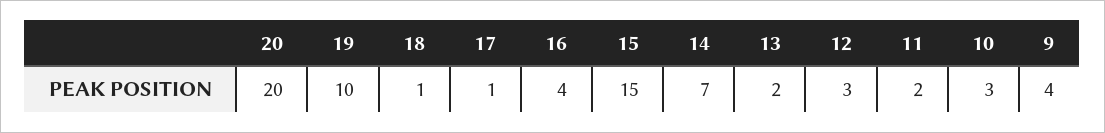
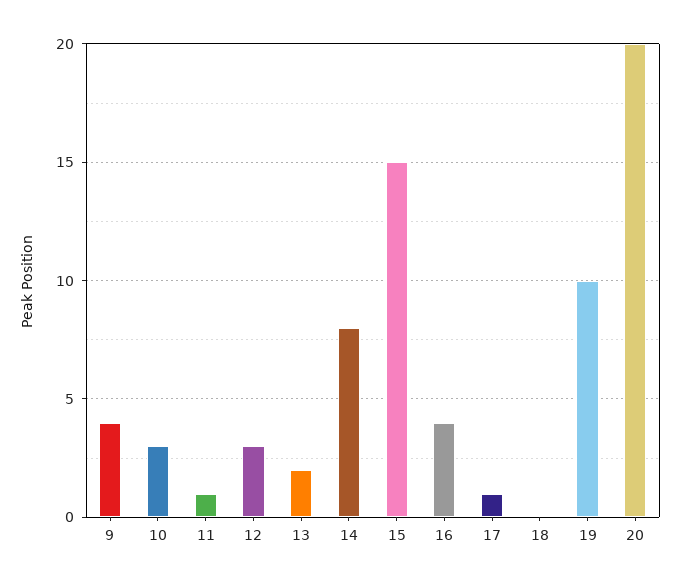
18: 1 -> 0
14: 7 -> 8
11: 2 -> 1

